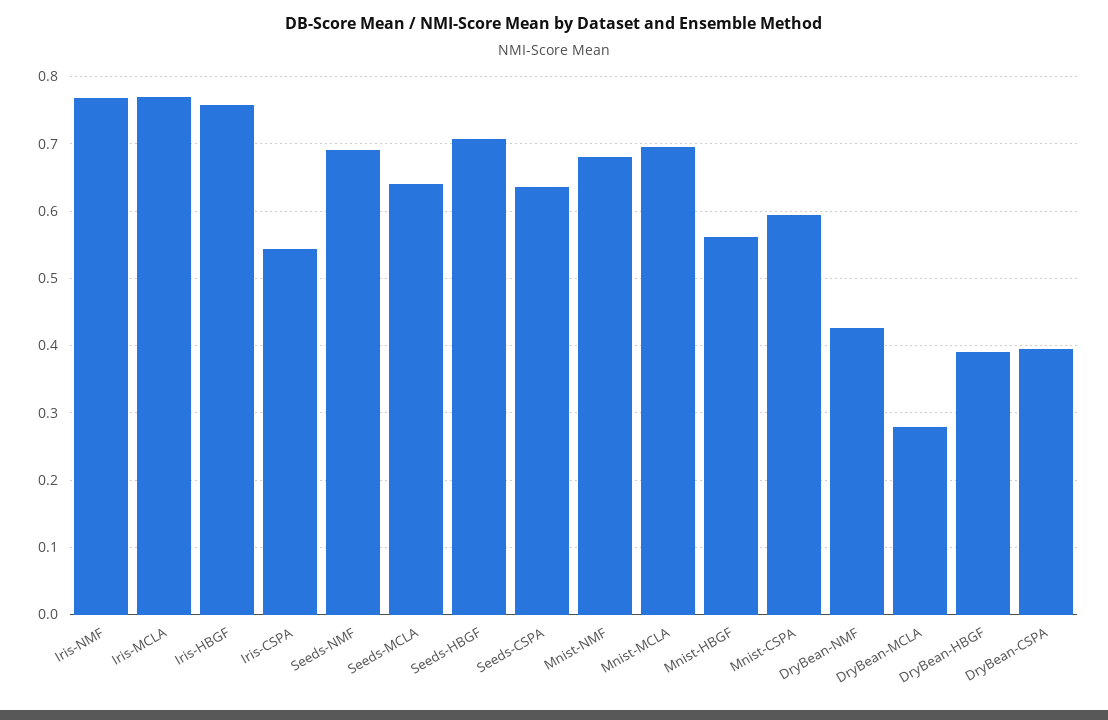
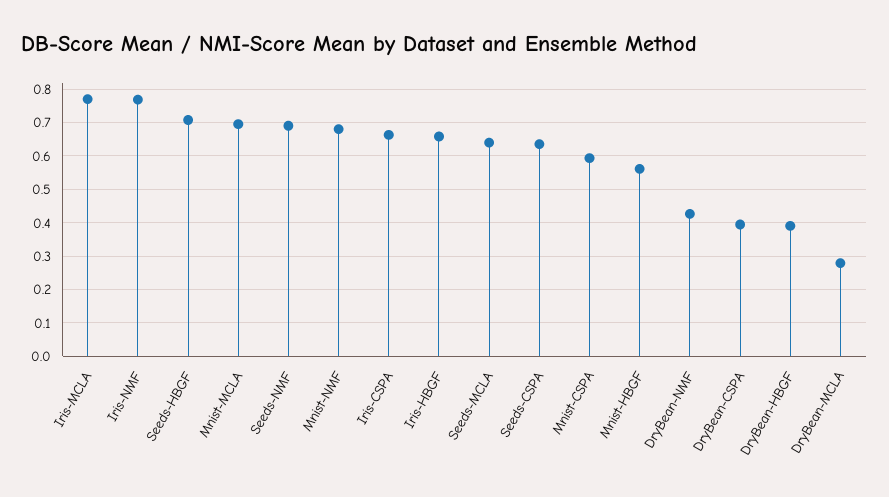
Iris-HBGF: 0.76 -> 0.66
Iris-CSPA: 0.54 -> 0.66

